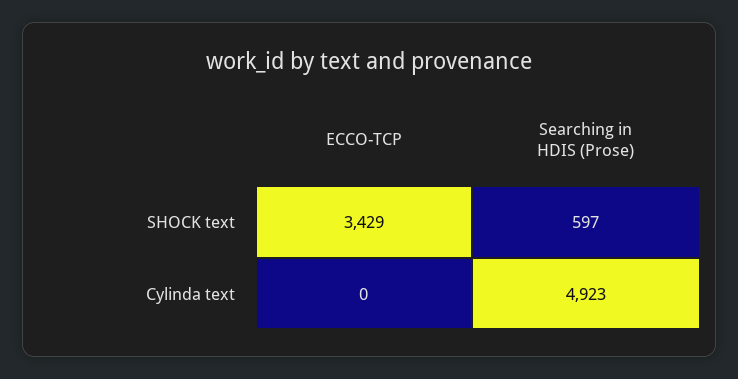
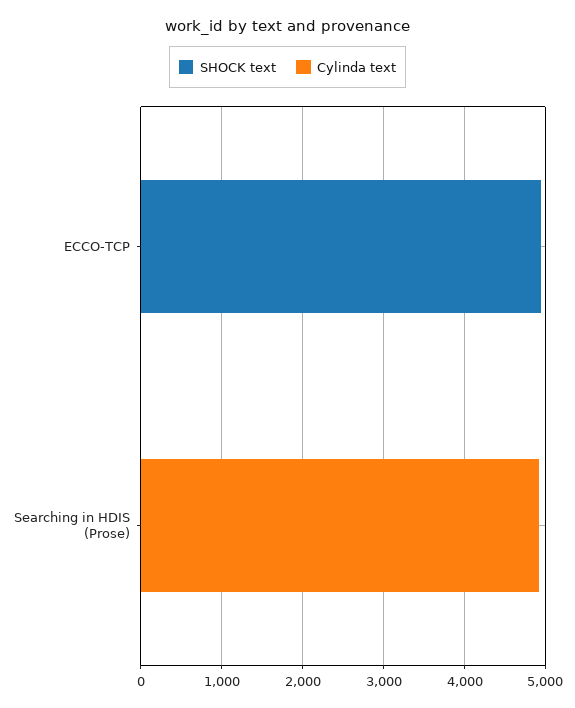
SHOCK text, ECCO-TCP: 3429 -> 5000
SHOCK text, Searching in HDIS (Prose): 597 -> 0

